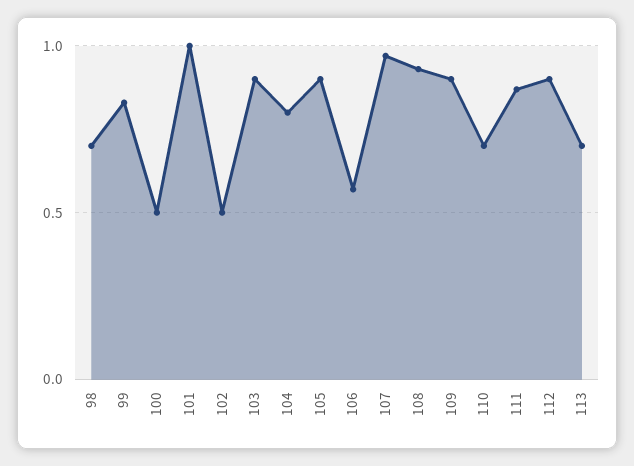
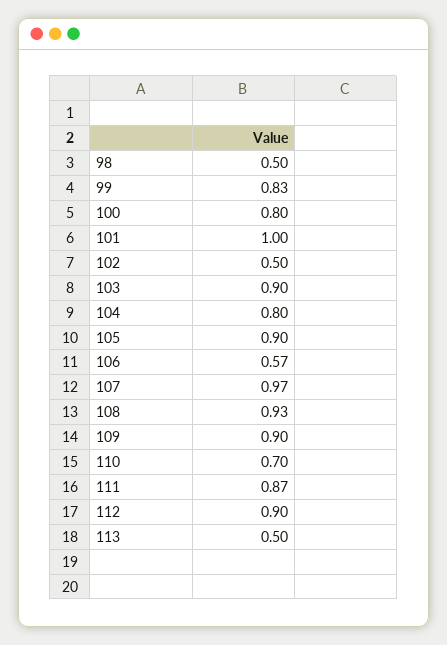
98: 0.7 -> 0.5
100: 0.5 -> 0.8
113: 0.7 -> 0.5

